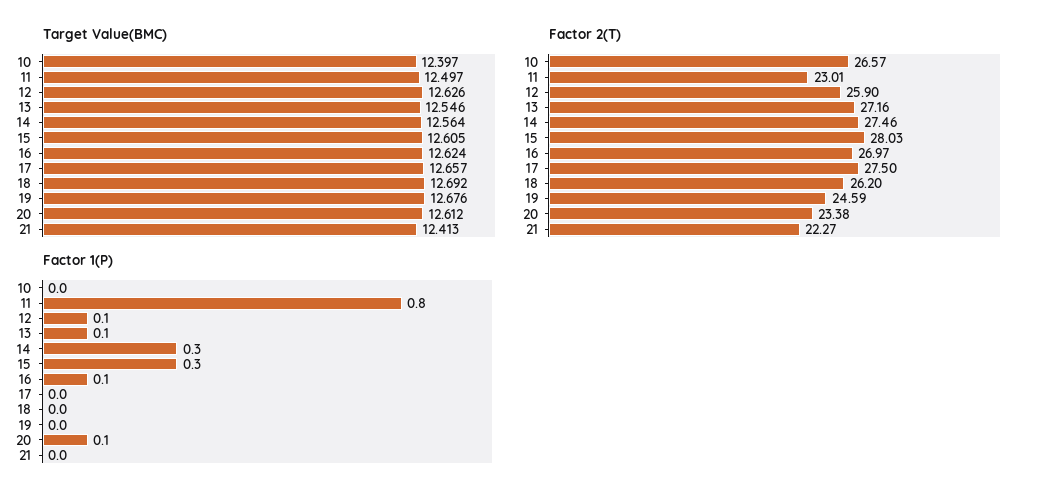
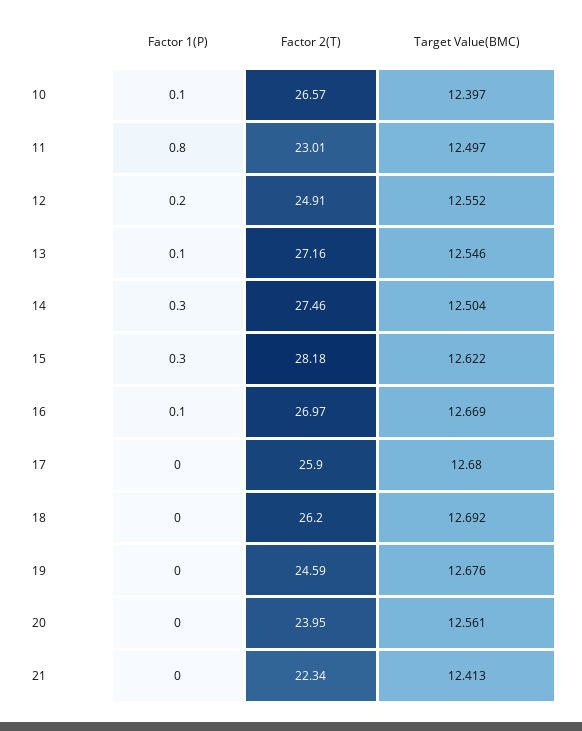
Target Value(BMC), 12: 12.626 -> 12.552
Target Value(BMC), 14: 12.564 -> 12.504
Target Value(BMC), 15: 12.605 -> 12.622
Target Value(BMC), 16: 12.624 -> 12.669
Target Value(BMC), 17: 12.657 -> 12.68
Target Value(BMC), 20: 12.612 -> 12.561
Factor 2(T), 12: 25.9 -> 24.91
Factor 2(T), 15: 28.03 -> 28.18
Factor 2(T), 17: 27.5 -> 25.9
Factor 2(T), 20: 23.38 -> 23.95
Factor 2(T), 21: 22.27 -> 22.34
Factor 1(P), 10: 0 -> 0.1
Factor 1(P), 12: 0.1 -> 0.2
Factor 1(P), 20: 0.1 -> 0

